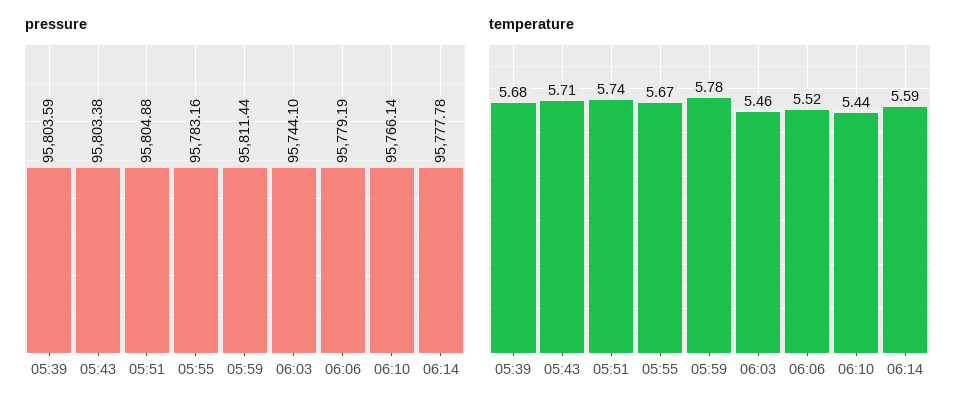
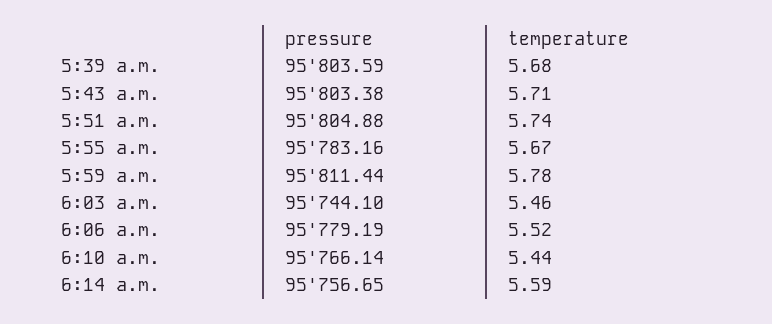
pressure, 06:14: 95777.78 -> 95756.65

